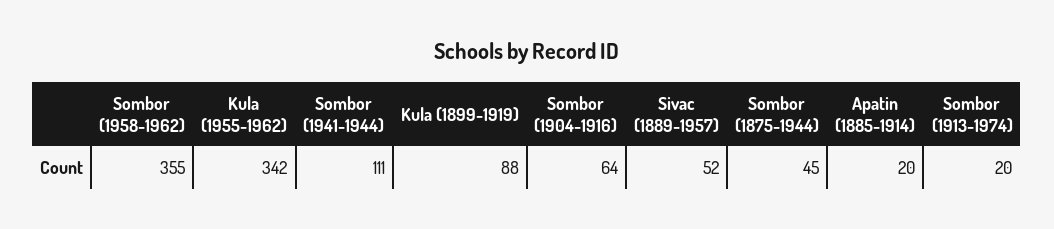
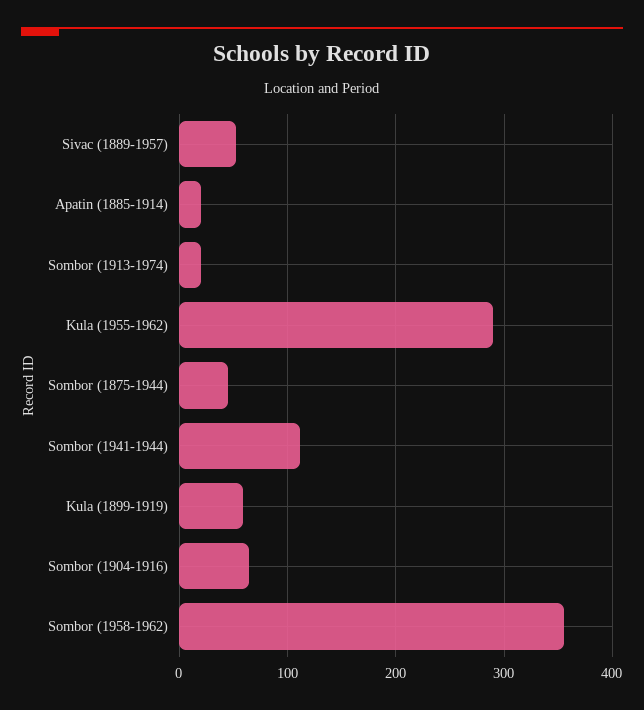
Kula (1955-1962): 342 -> 290
Kula (1899-1919): 88 -> 60

